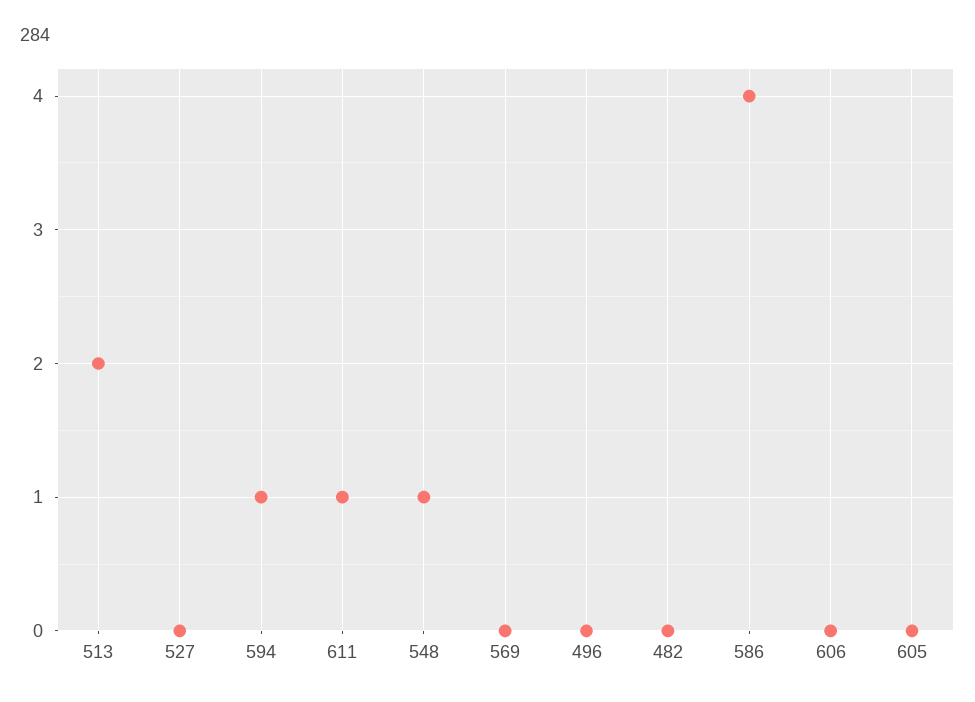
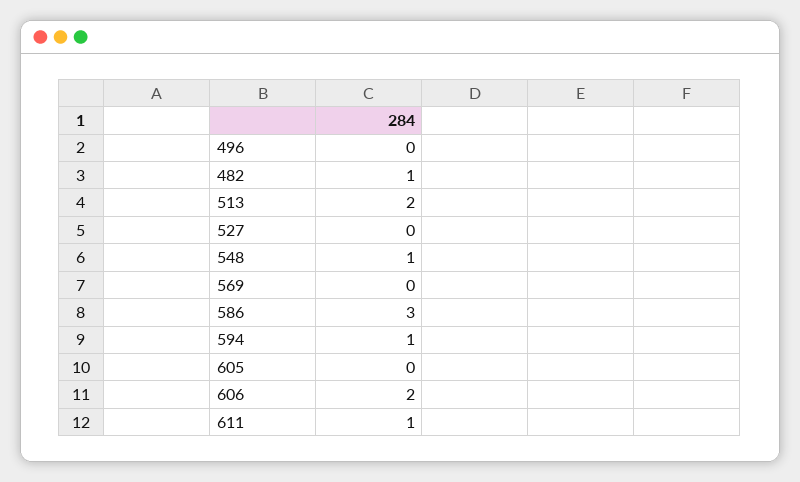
482: 0 -> 1
586: 4 -> 3
606: 0 -> 2

